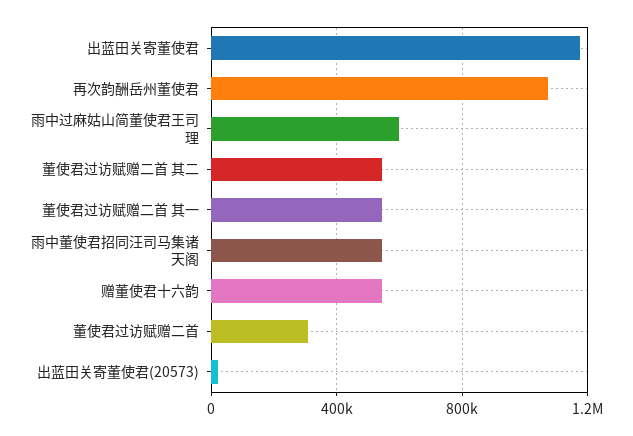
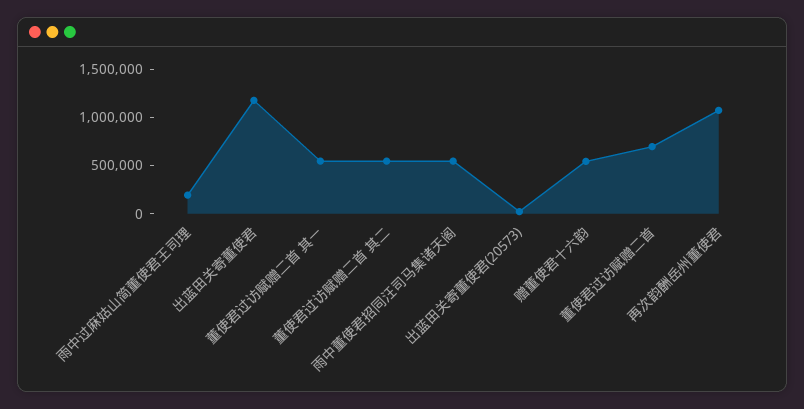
雨中过麻姑山简董使君王司理: 600000 -> 200000
董使君过访赋赠二首: 300000 -> 700000

